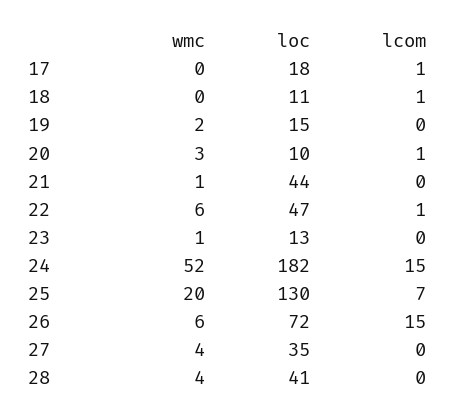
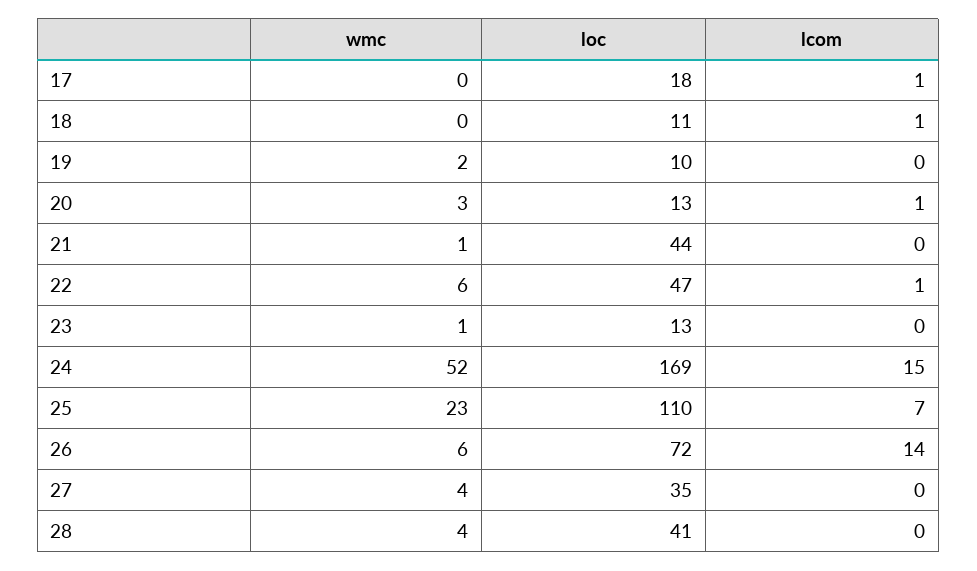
loc, 19: 15 -> 10
loc, 20: 10 -> 13
loc, 24: 182 -> 169
wmc, 25: 20 -> 23
loc, 25: 130 -> 110
lcom, 26: 15 -> 14

